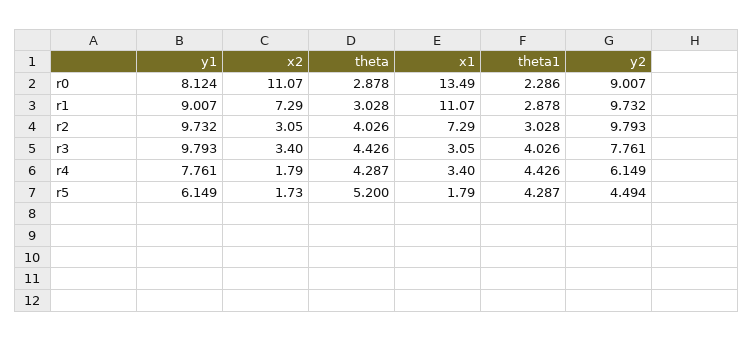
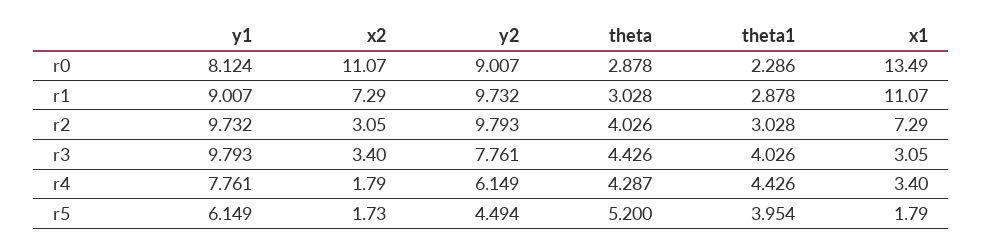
theta1, r5: 4.287 -> 3.954

